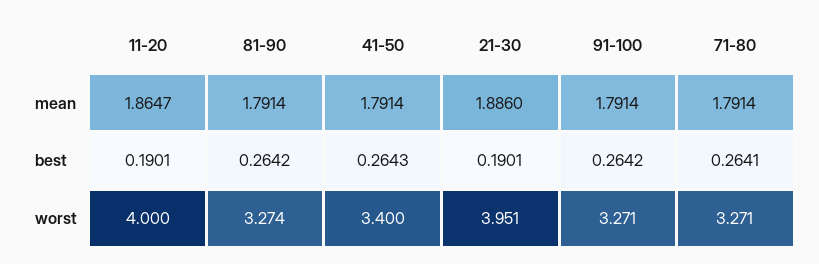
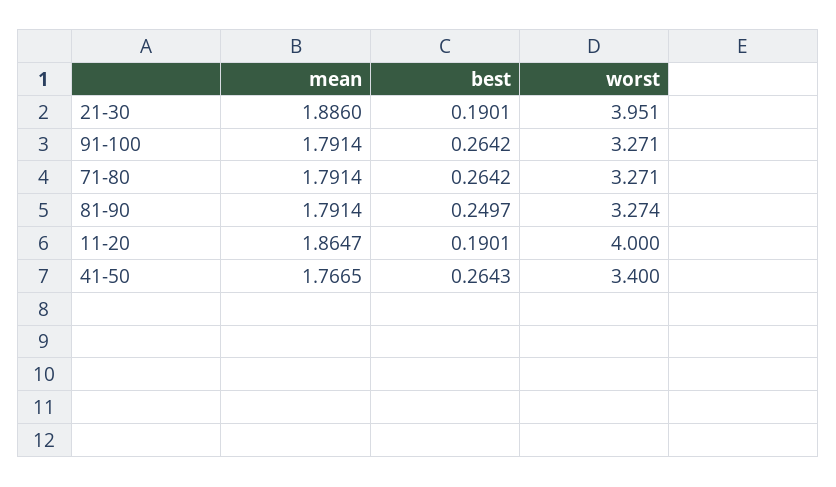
41-50, mean: 1.7914 -> 1.7665
81-90, best: 0.2642 -> 0.2497
71-80, best: 0.2641 -> 0.2642

